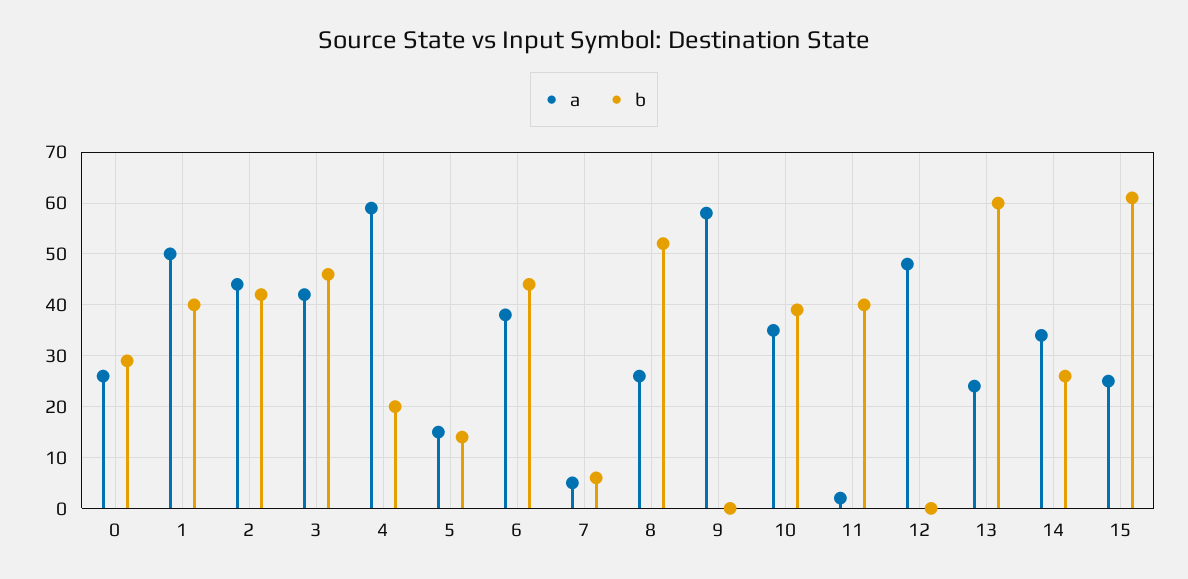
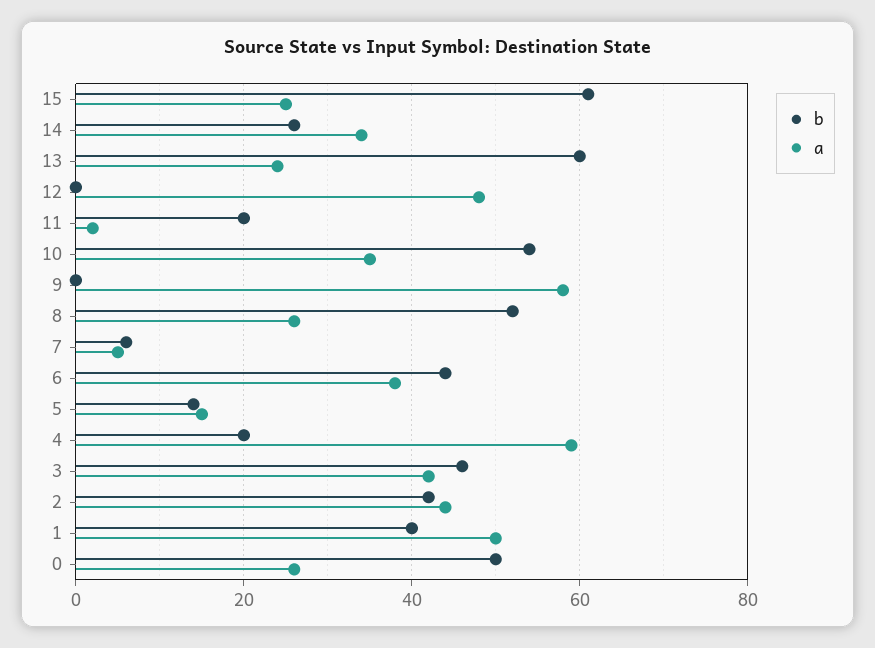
b, 0: 30 -> 50
b, 10: 40 -> 55
b, 11: 40 -> 20

